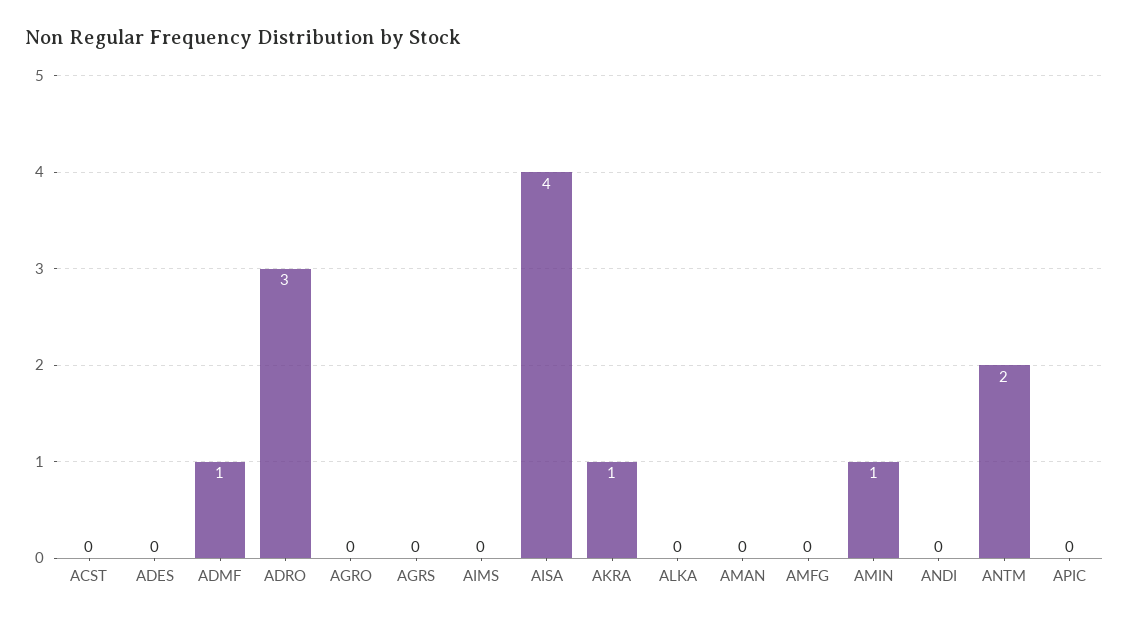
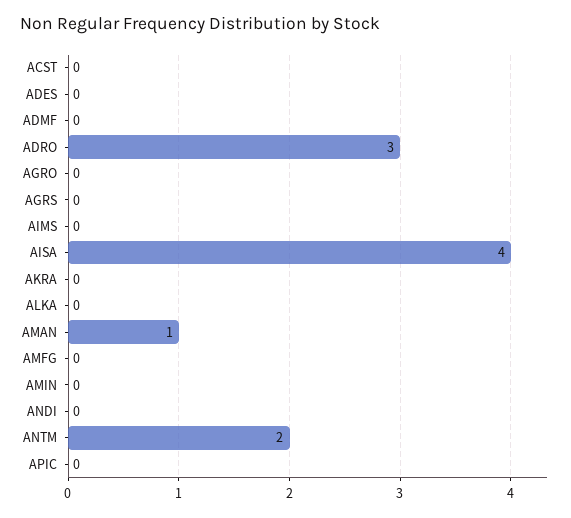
ADMF: 1 -> 0
AKRA: 1 -> 0
AMAN: 0 -> 1
AMIN: 1 -> 0

